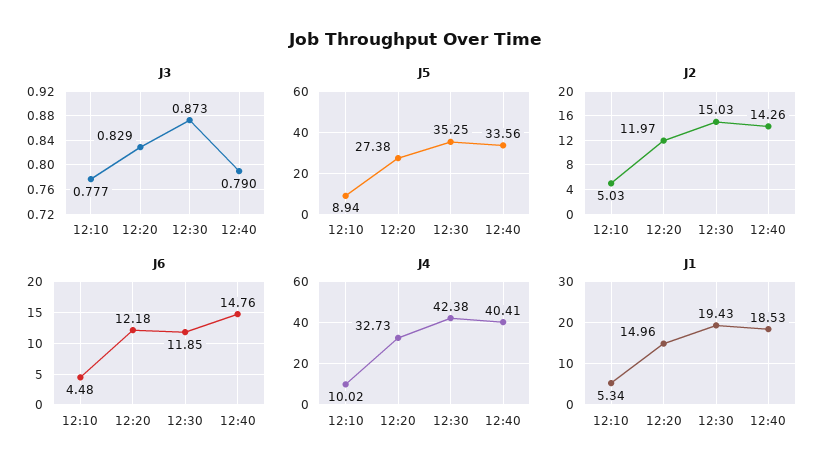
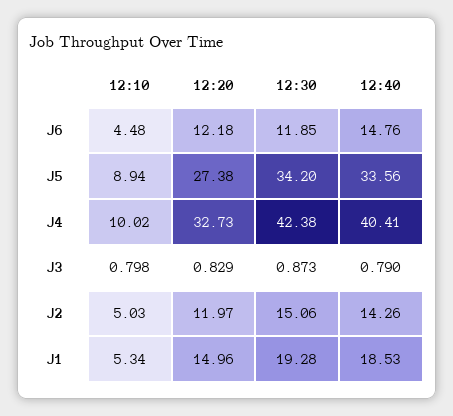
J3, 12:10: 0.777 -> 0.798
J5, 12:30: 35.25 -> 34.2
J2, 12:30: 15.03 -> 15.06
J1, 12:30: 19.43 -> 19.28

